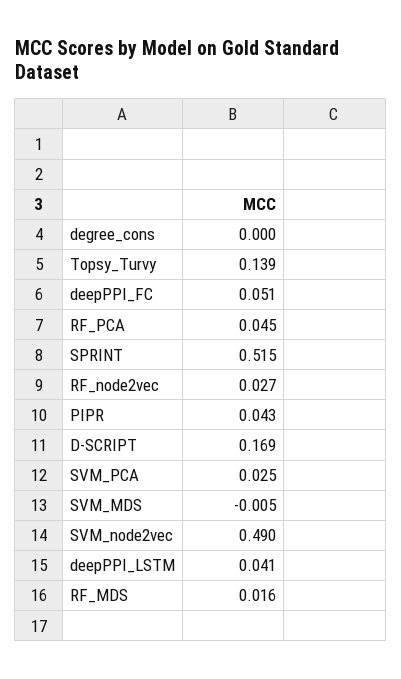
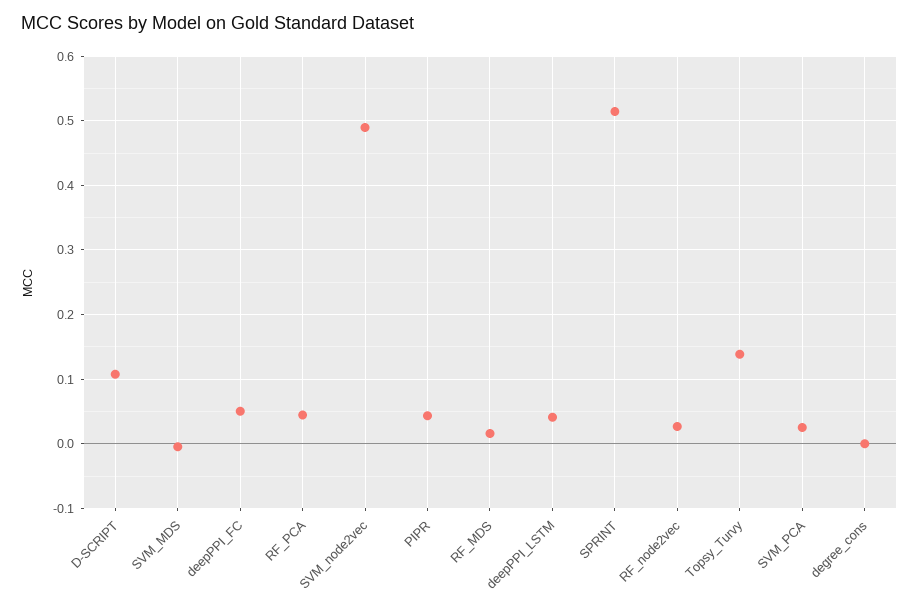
D-SCRIPT: 0.169 -> 0.11

